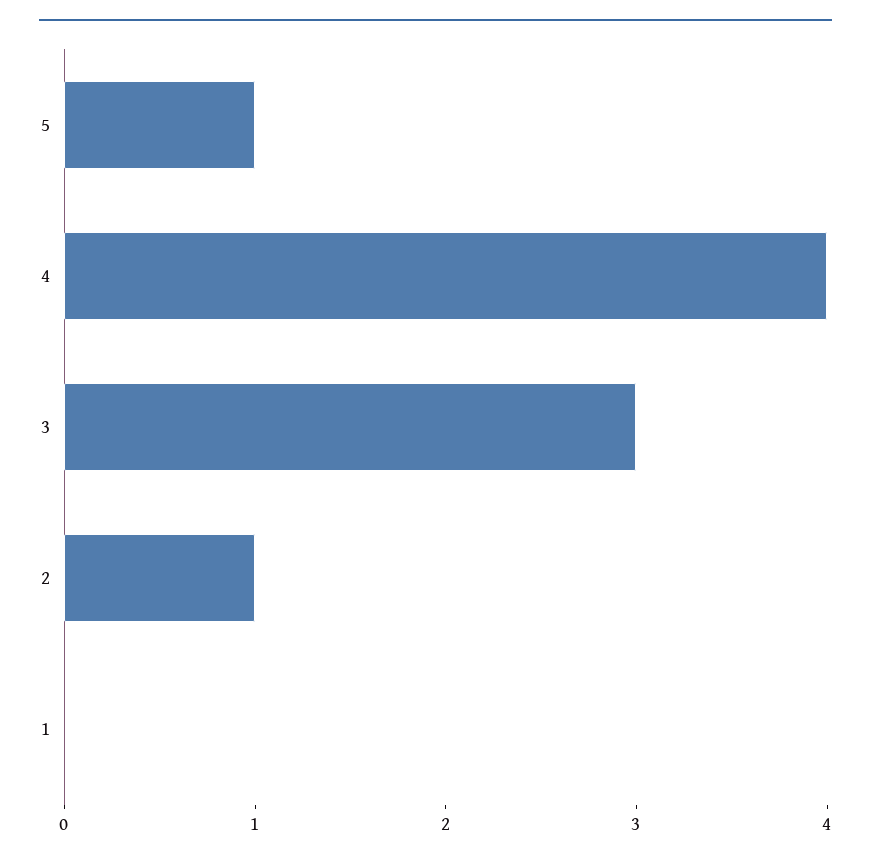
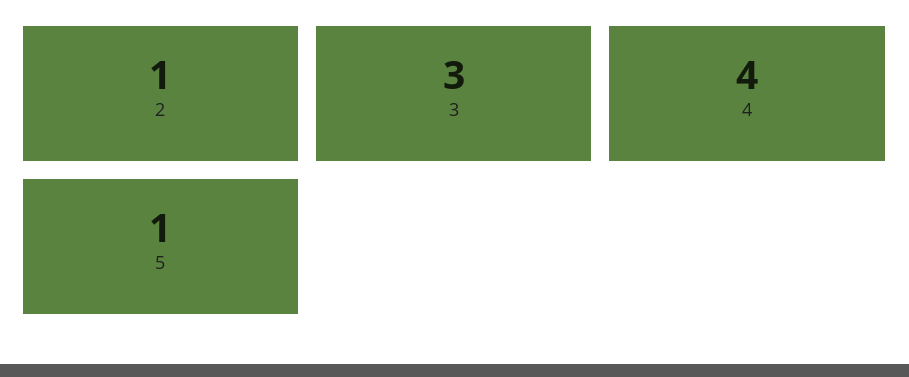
1: 0 -> none

